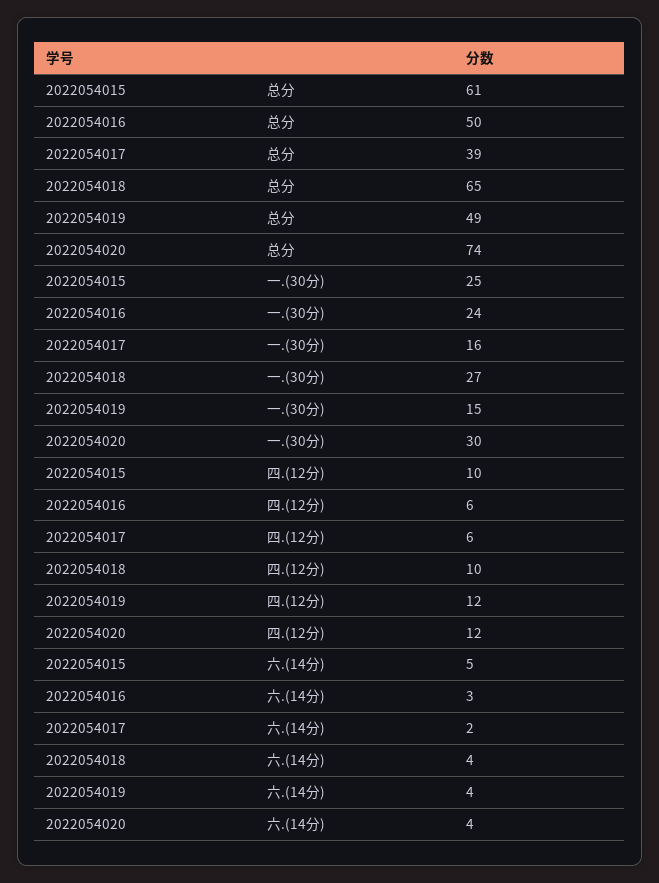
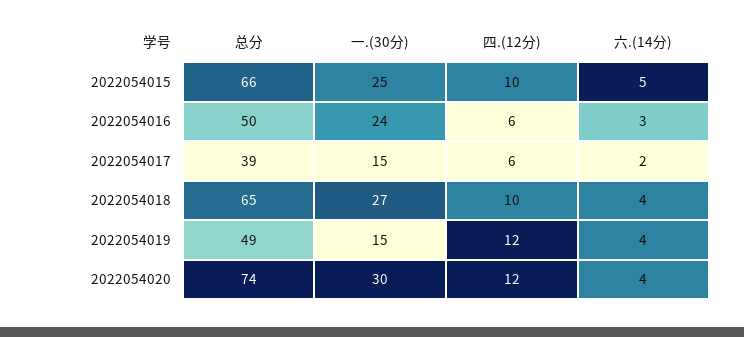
2022054015, 总分: 61 -> 66
2022054017, 一.(30分): 16 -> 15

